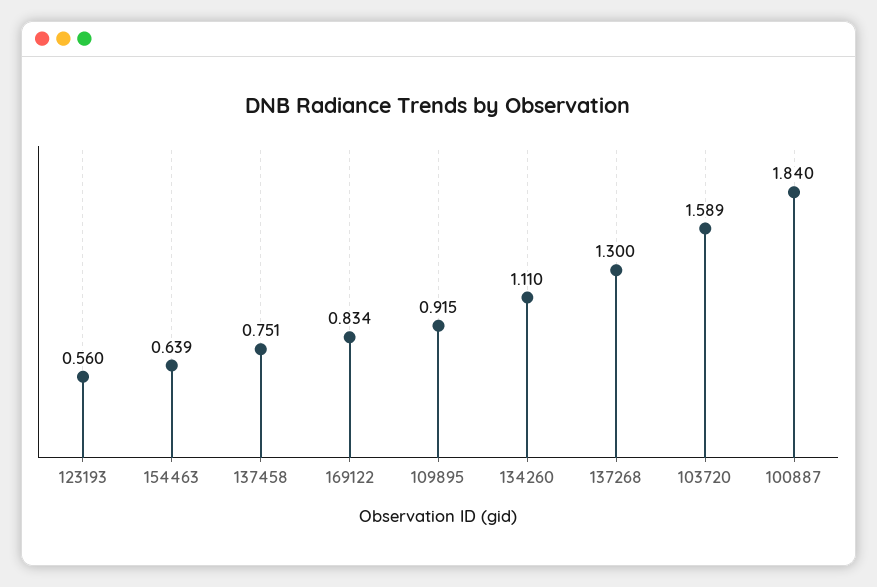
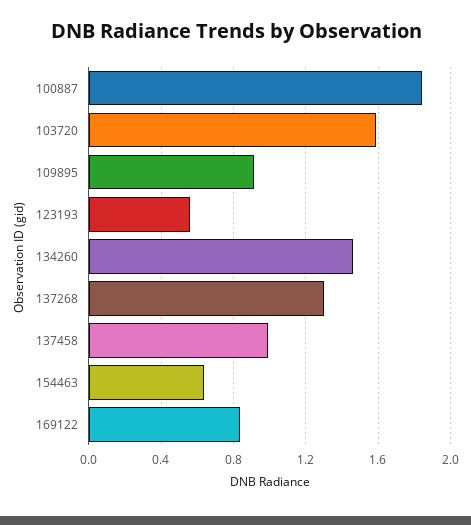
137458: 0.751 -> 1
134260: 1.11 -> 1.45

